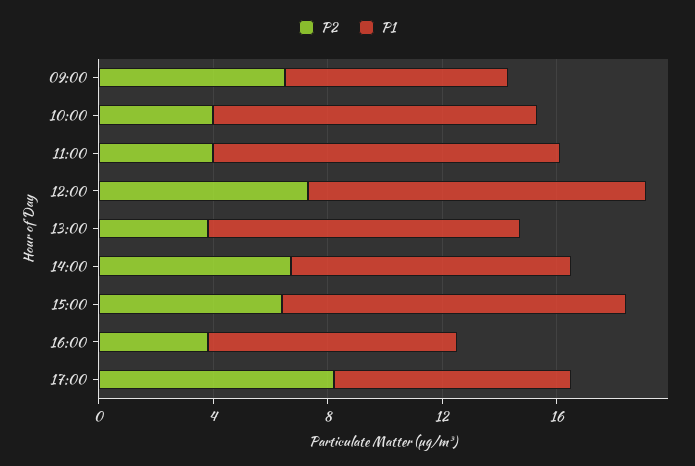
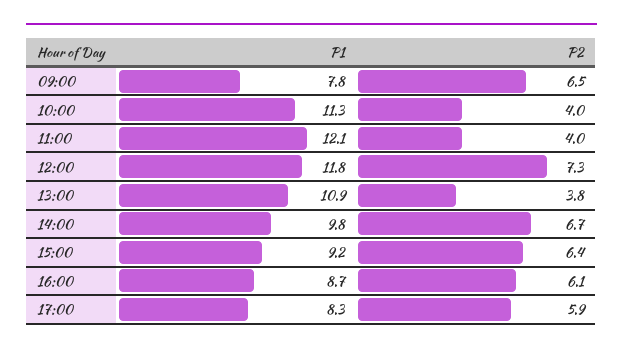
P1, 15:00: 12 -> 9.2
P2, 16:00: 4 -> 6.1
P2, 17:00: 8 -> 5.9

